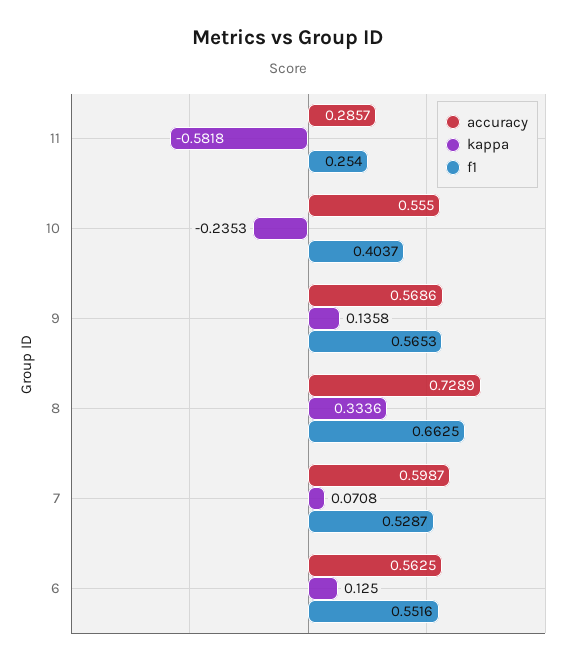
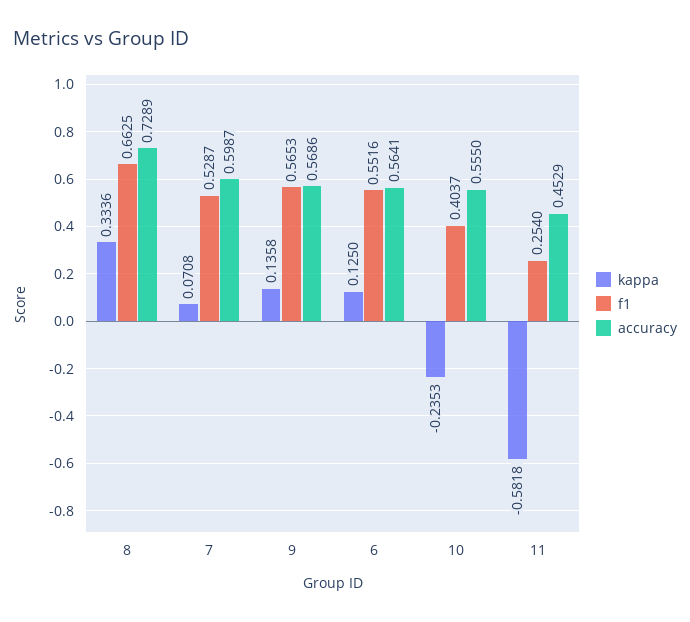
accuracy, 11: 0.2857 -> 0.4529
accuracy, 6: 0.5625 -> 0.5641

